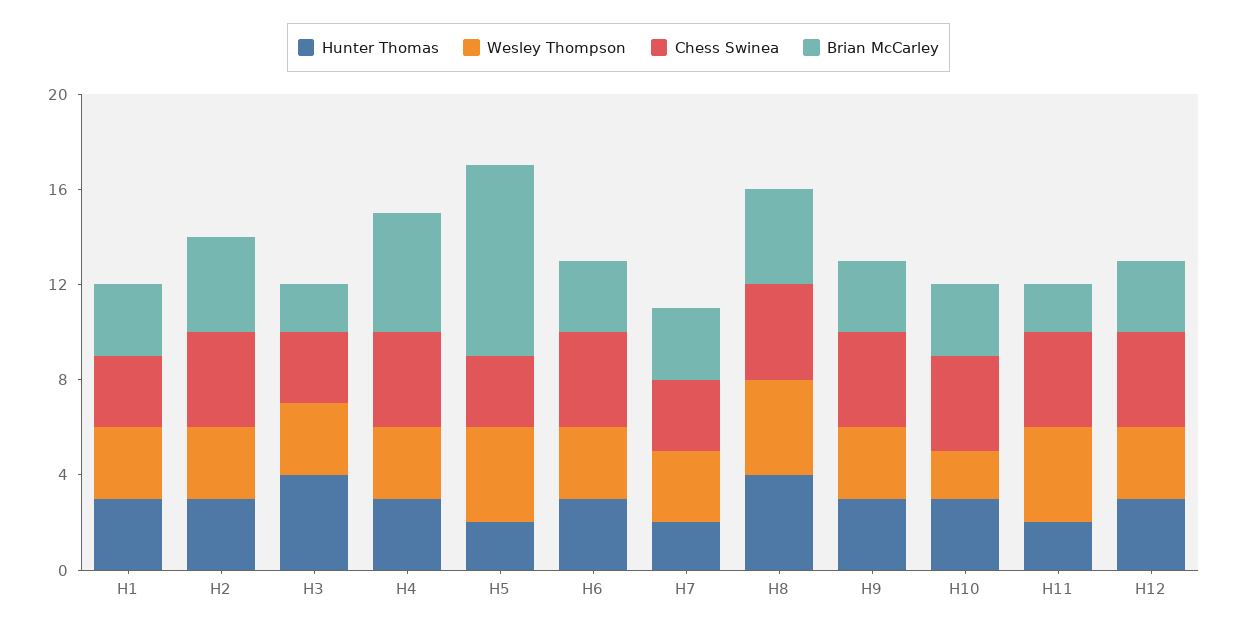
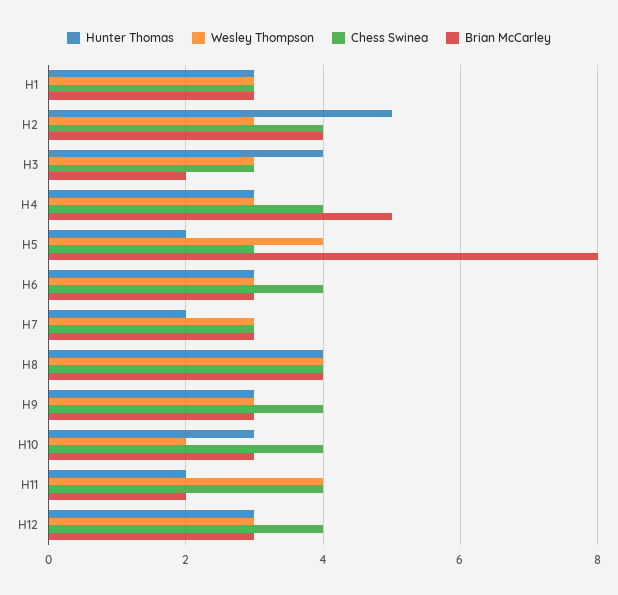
Hunter Thomas, H2: 3 -> 5

